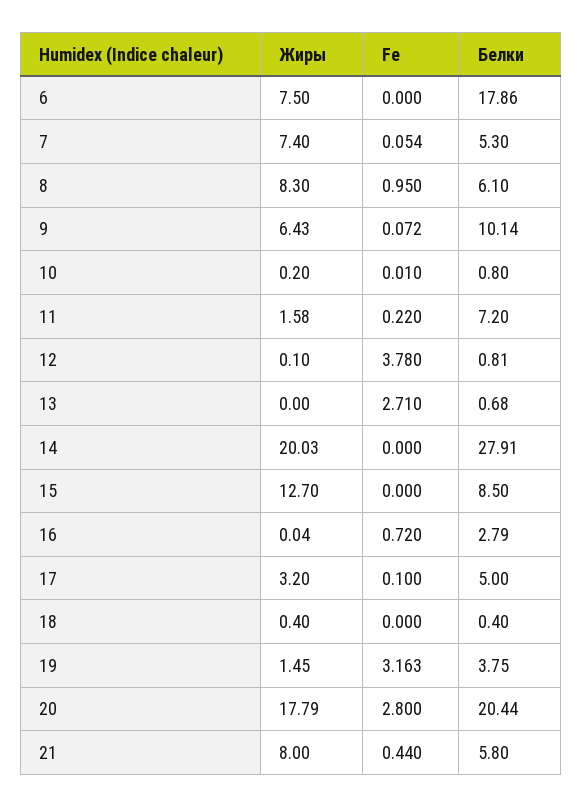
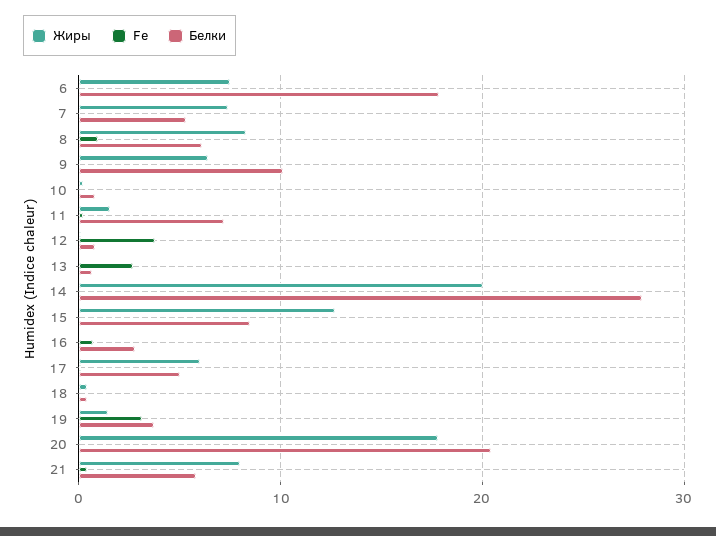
Жиры, 17: 3.2 -> 6
Fe, 20: 2.8 -> 0

